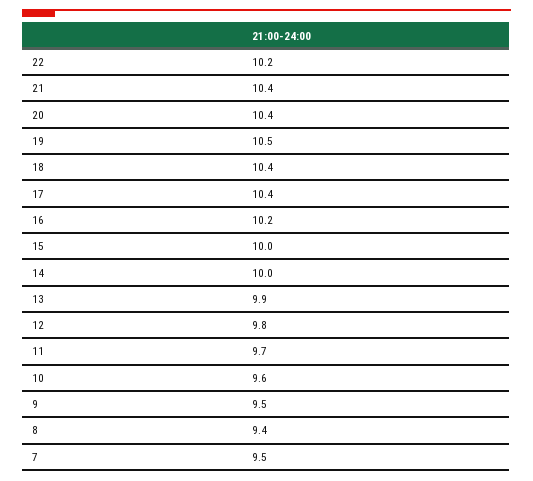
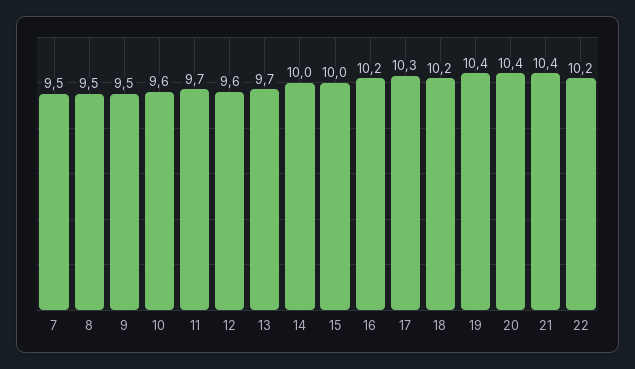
19: 10.5 -> 10.4
18: 10.4 -> 10.2
17: 10.4 -> 10.3
13: 9.9 -> 9.7
12: 9.8 -> 9.6
8: 9.4 -> 9.5

